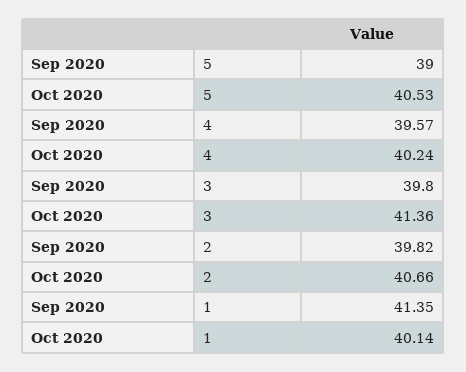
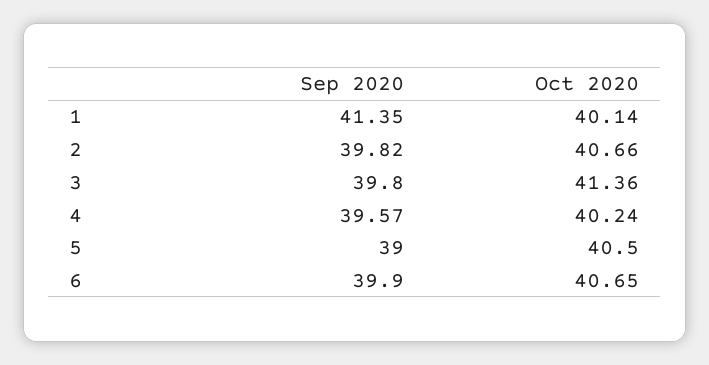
Oct 2020, 5: 40.53 -> 40.5
Sep 2020, 6: none -> 39.9
Oct 2020, 6: none -> 40.65

